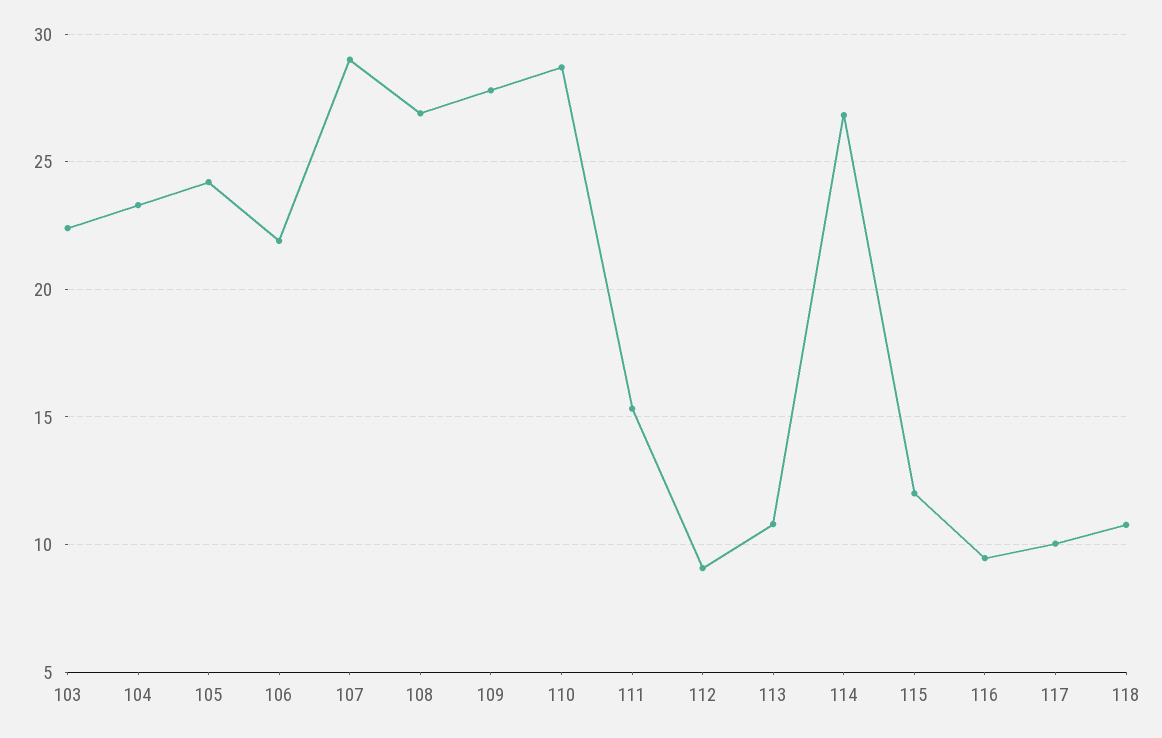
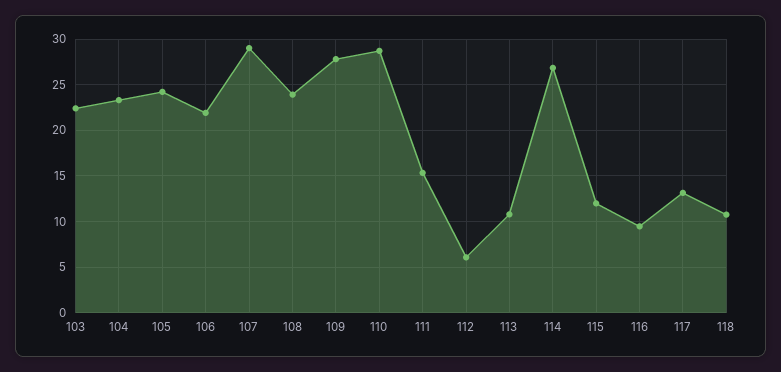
108: 27 -> 24
112: 9 -> 6
117: 10 -> 13

